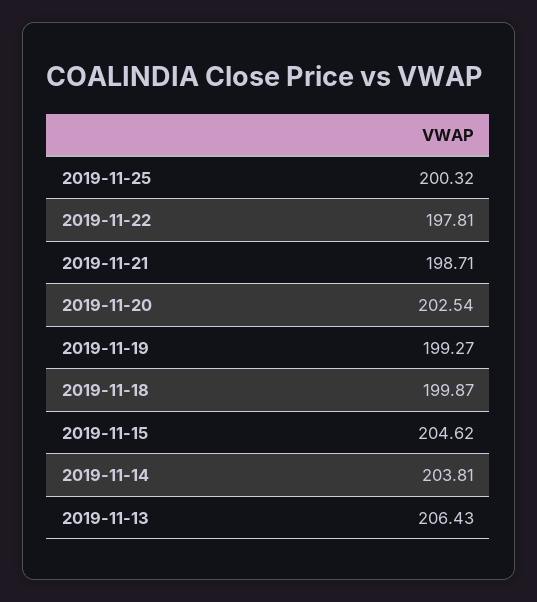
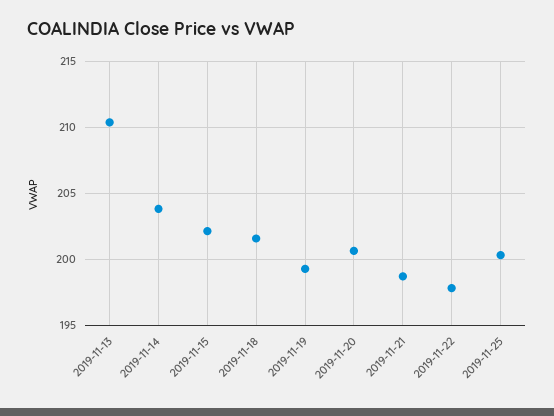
2019-11-20: 202.54 -> 200.5
2019-11-18: 199.87 -> 201.5
2019-11-15: 204.62 -> 202
2019-11-13: 206.43 -> 210.5

